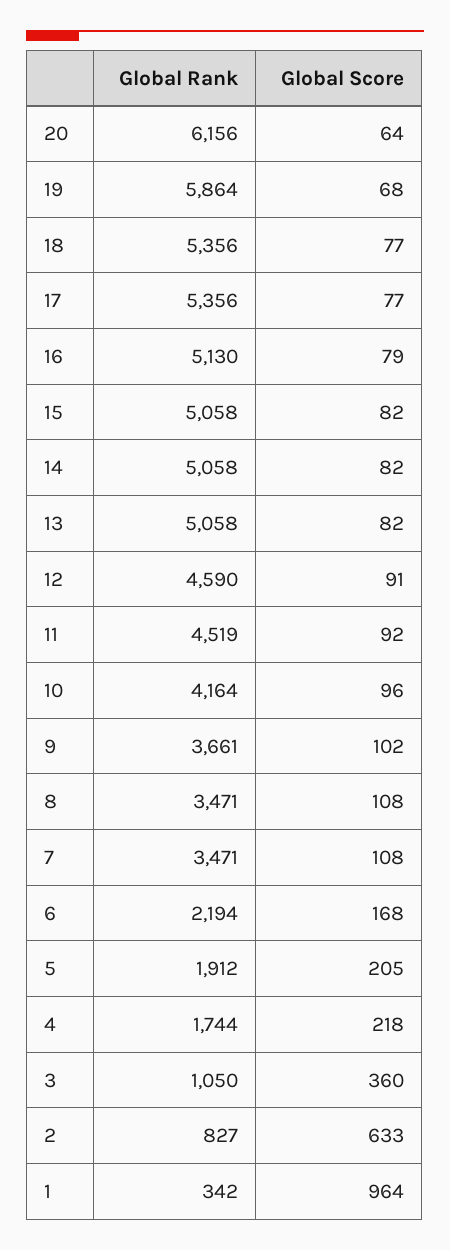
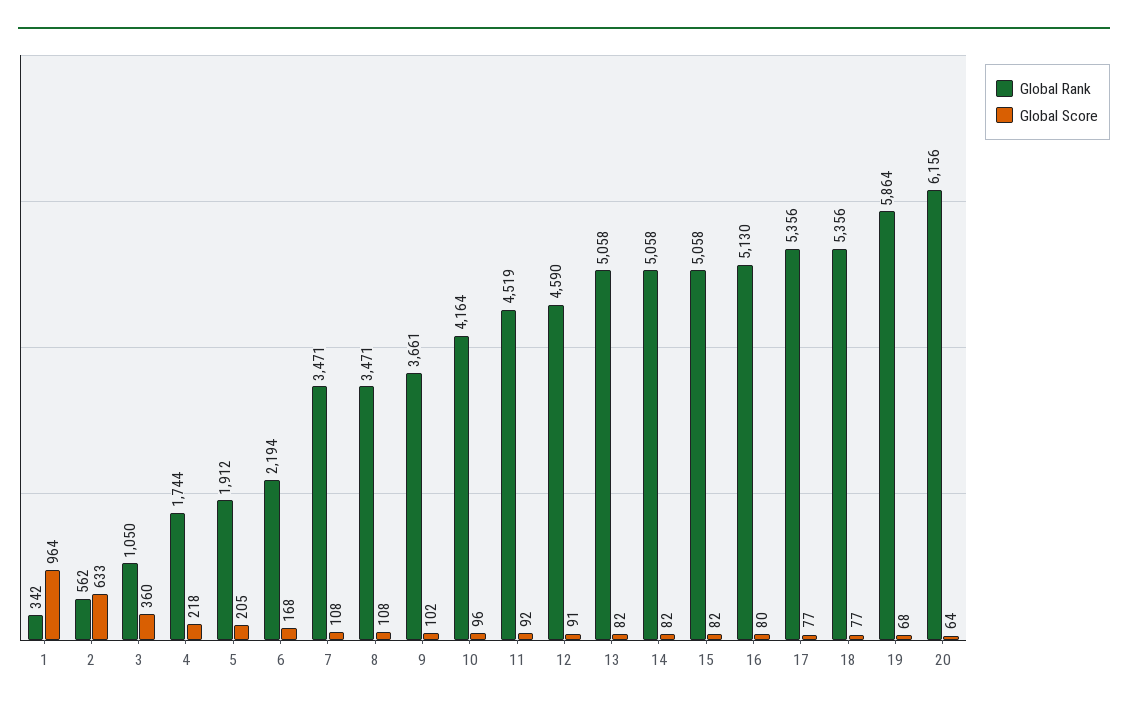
Global Score, 16: 79 -> 80
Global Rank, 2: 827 -> 562

